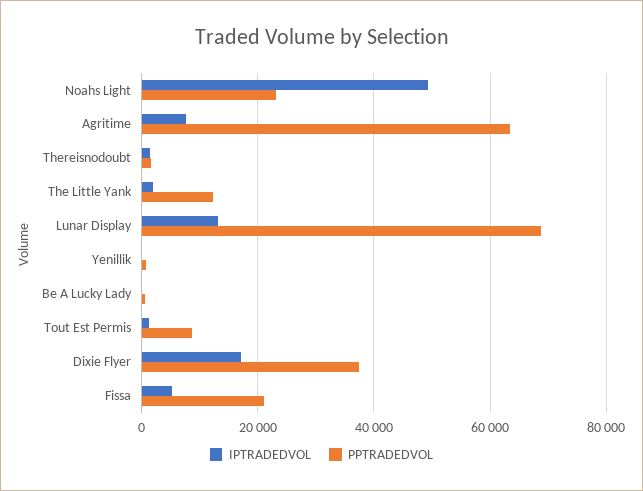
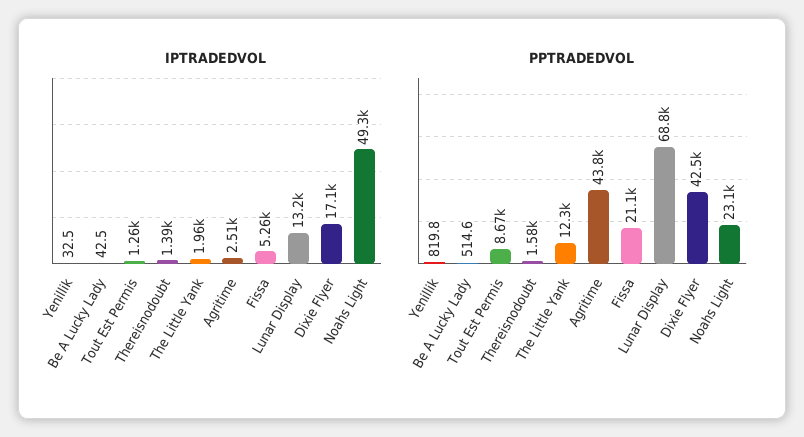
IPTRADEDVOL, Agritime: 8000 -> 2510
PPTRADEDVOL, Agritime: 64000 -> 43800
PPTRADEDVOL, Dixie Flyer: 38000 -> 42500

